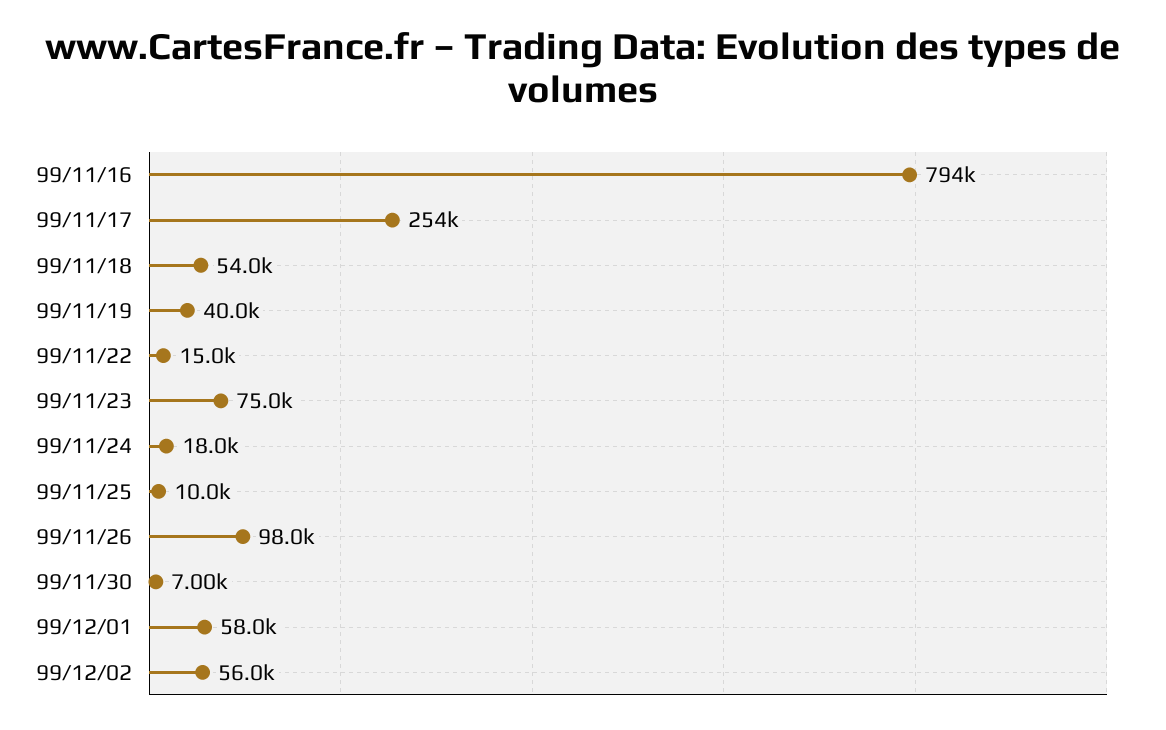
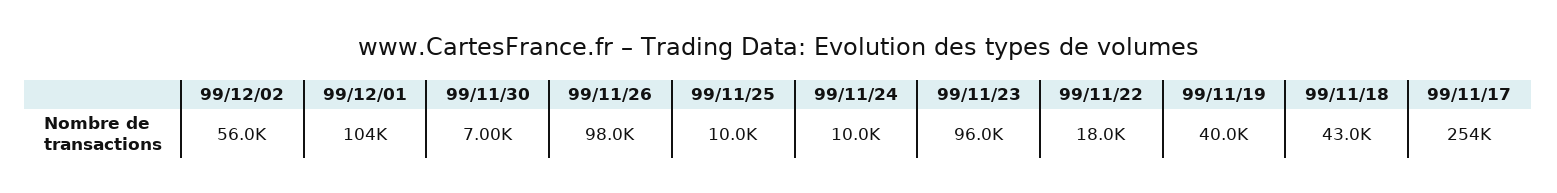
99/11/16: 794000 -> none
99/11/18: 54000 -> 43000
99/11/22: 15000 -> 18000
99/11/23: 75000 -> 96000
99/11/24: 18000 -> 10000
99/12/01: 58000 -> 104000

